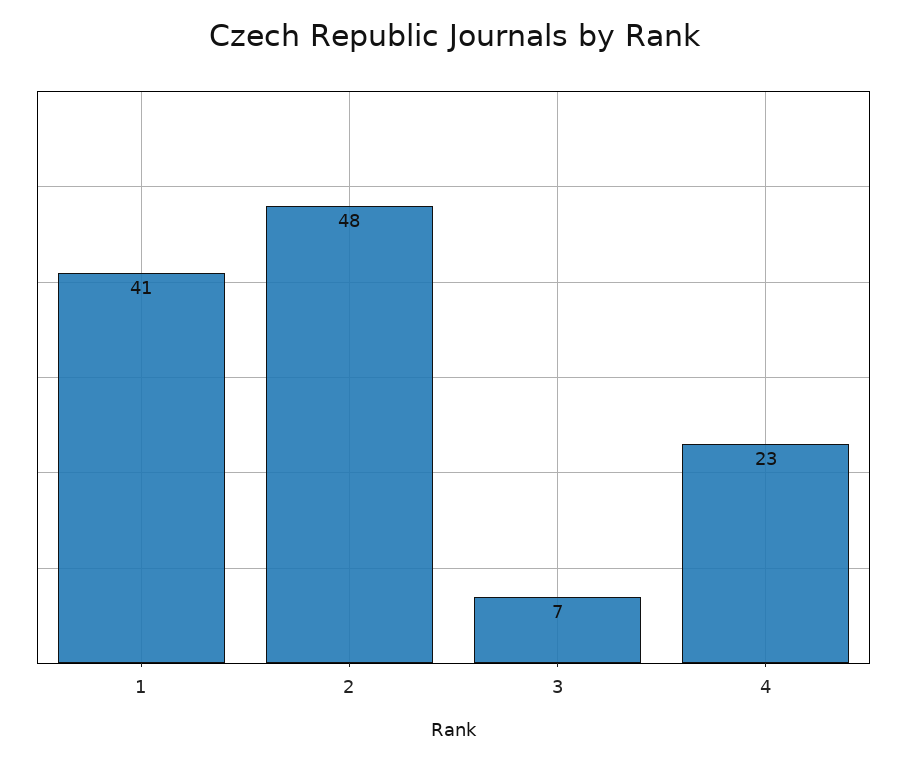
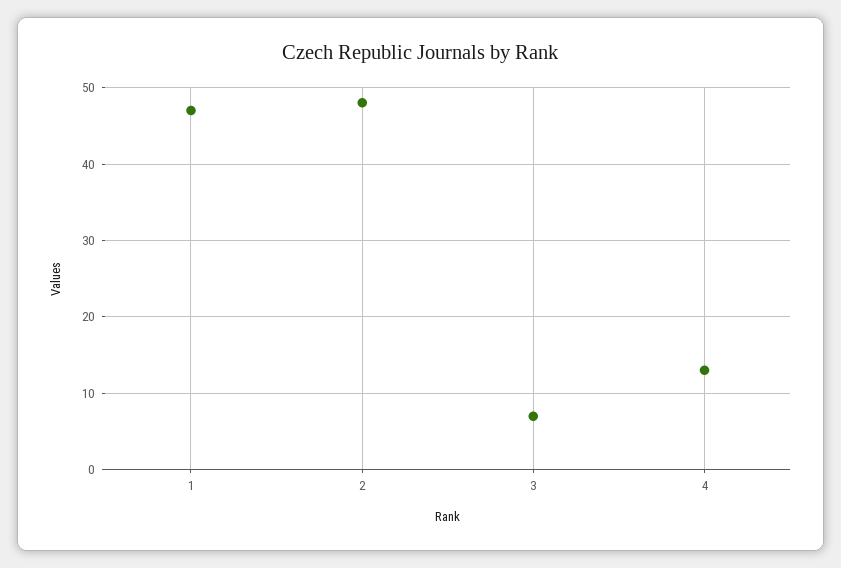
1: 41 -> 47
4: 23 -> 13

